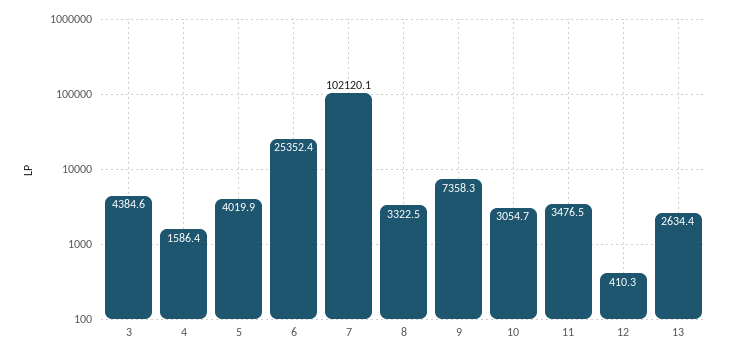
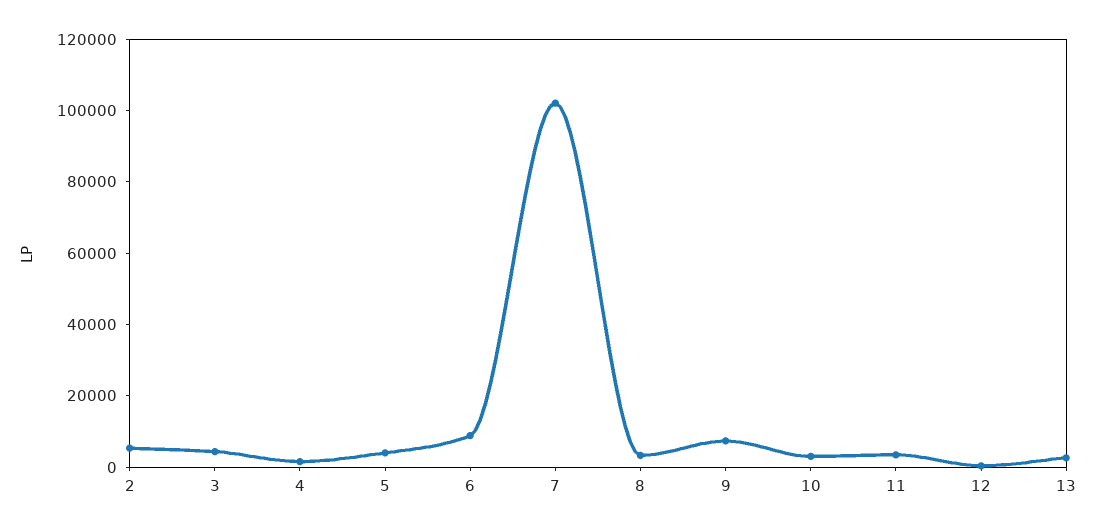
6: 25352.4 -> 10000
2: none -> 5000

